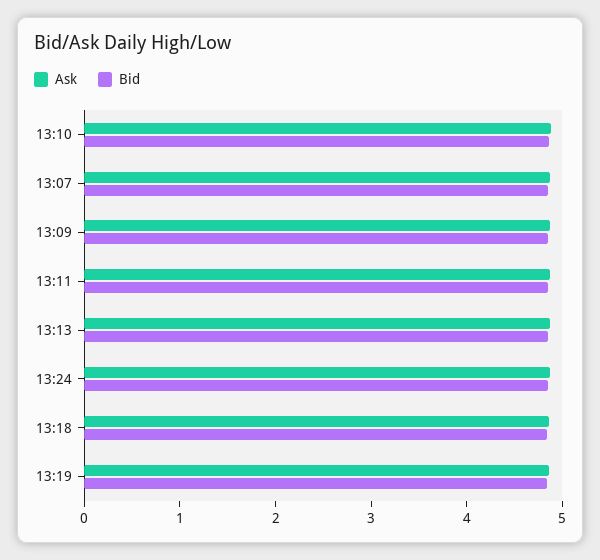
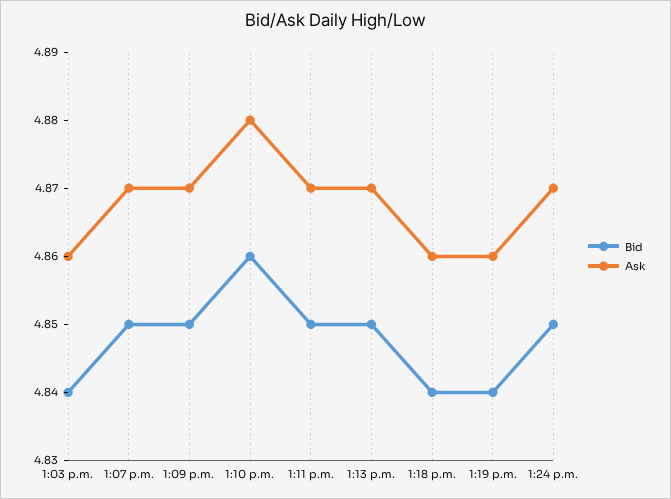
Bid, 1:03 p.m.: none -> 4.84
Ask, 1:03 p.m.: none -> 4.86

